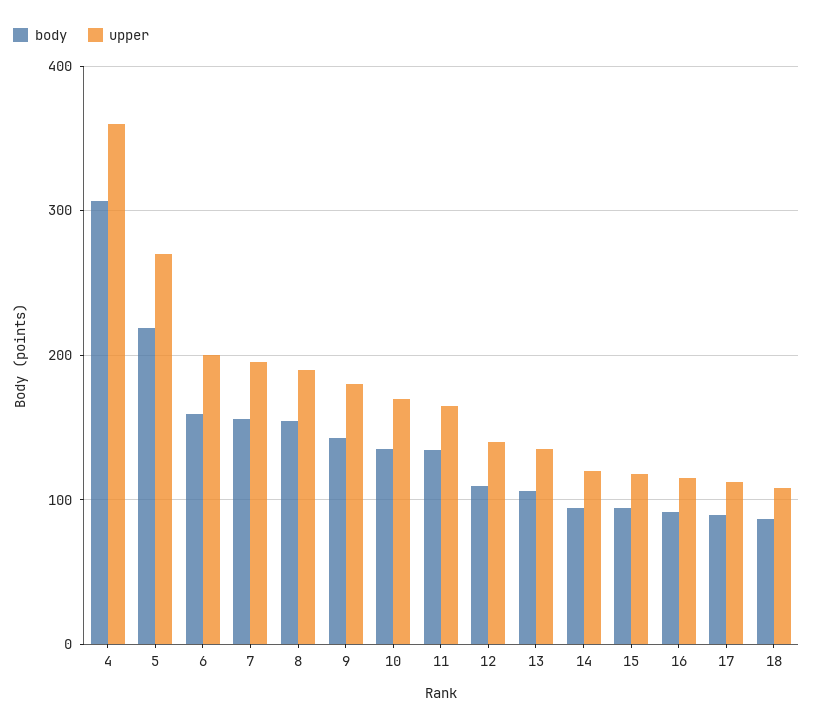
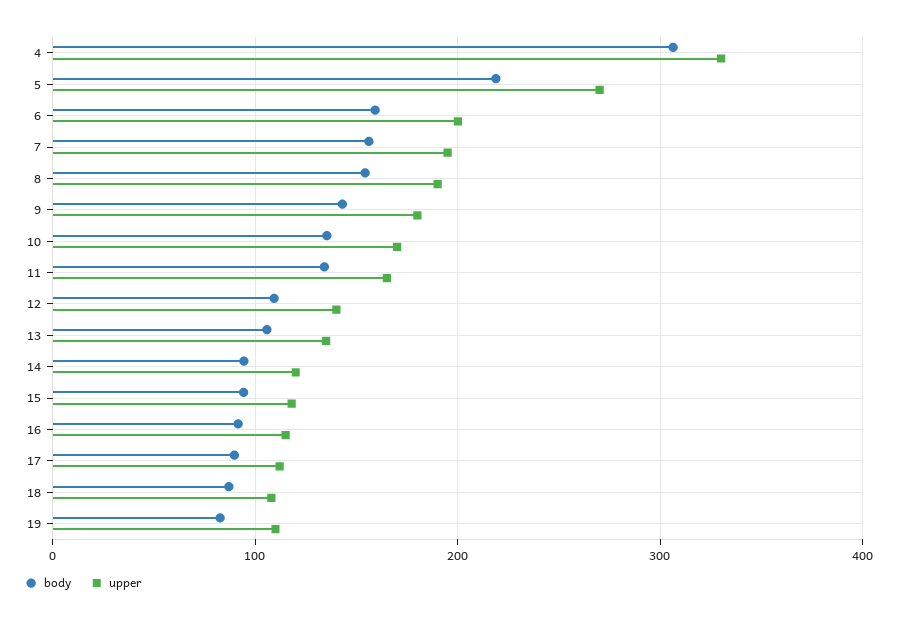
upper, 4: 360 -> 330
body, 19: none -> 80
upper, 19: none -> 110

